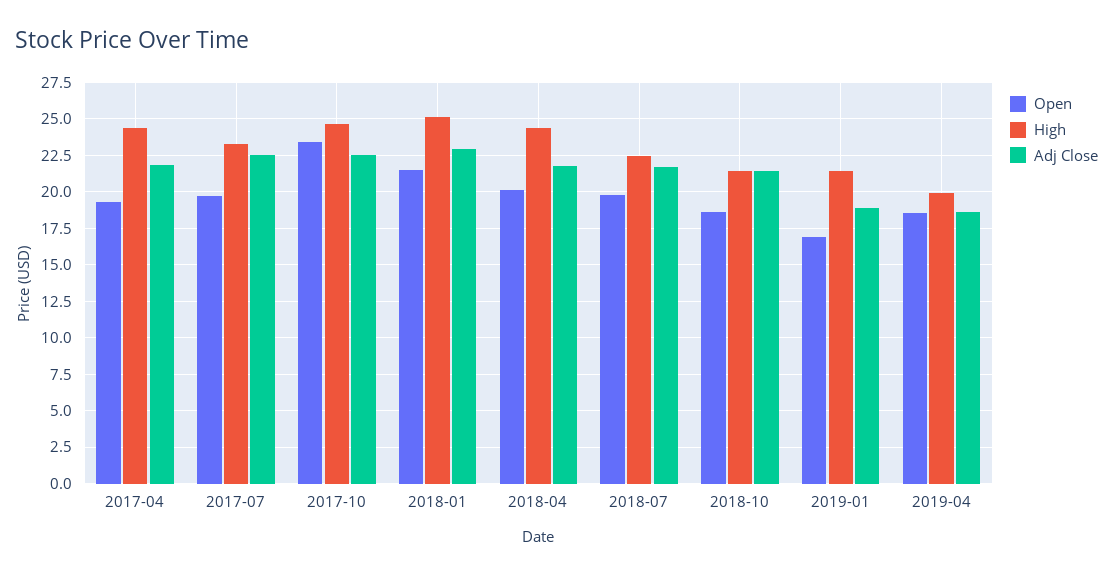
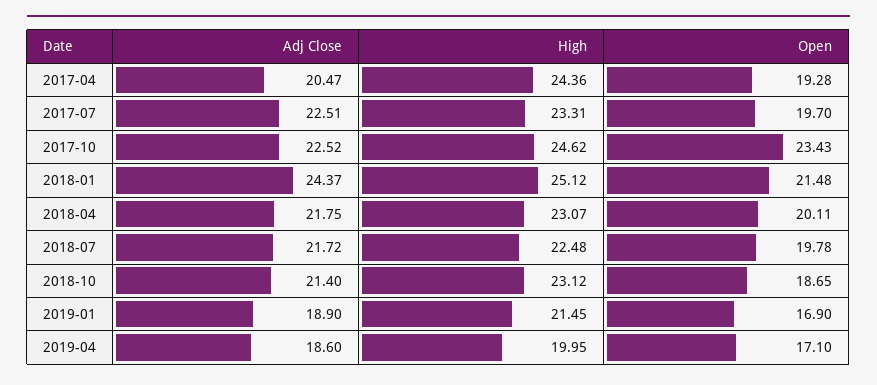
Adj Close, 2017-04: 22 -> 20.47
Adj Close, 2018-01: 23 -> 24.37
High, 2018-04: 24.5 -> 23.07
High, 2018-10: 21.5 -> 23.12
Open, 2019-04: 18.5 -> 17.1

